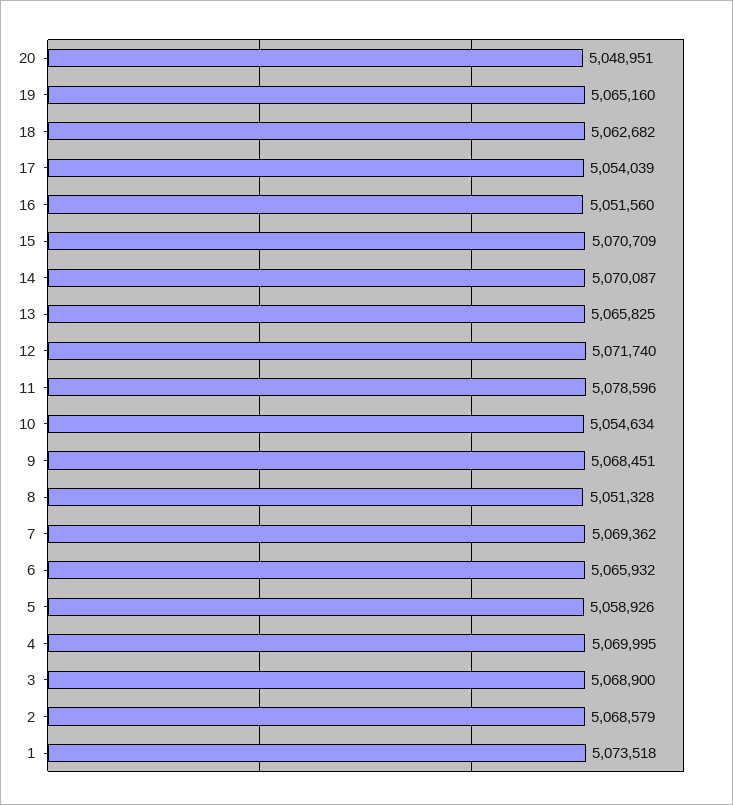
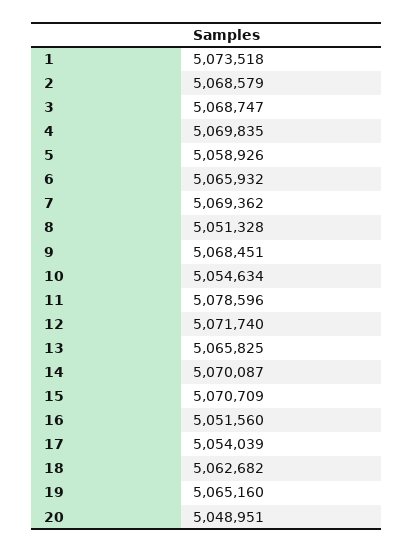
4: 5069995 -> 5069835
3: 5068900 -> 5068747

